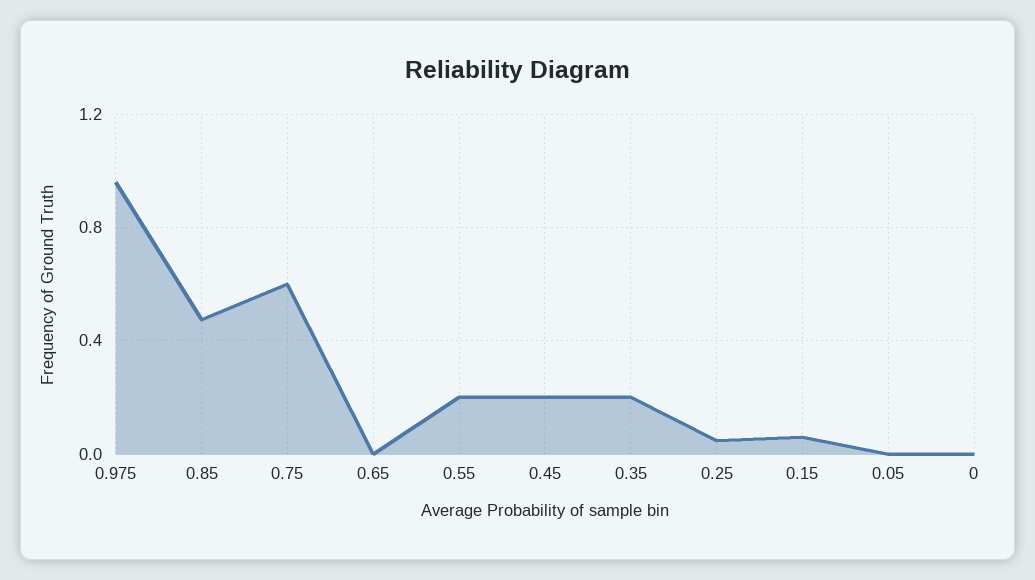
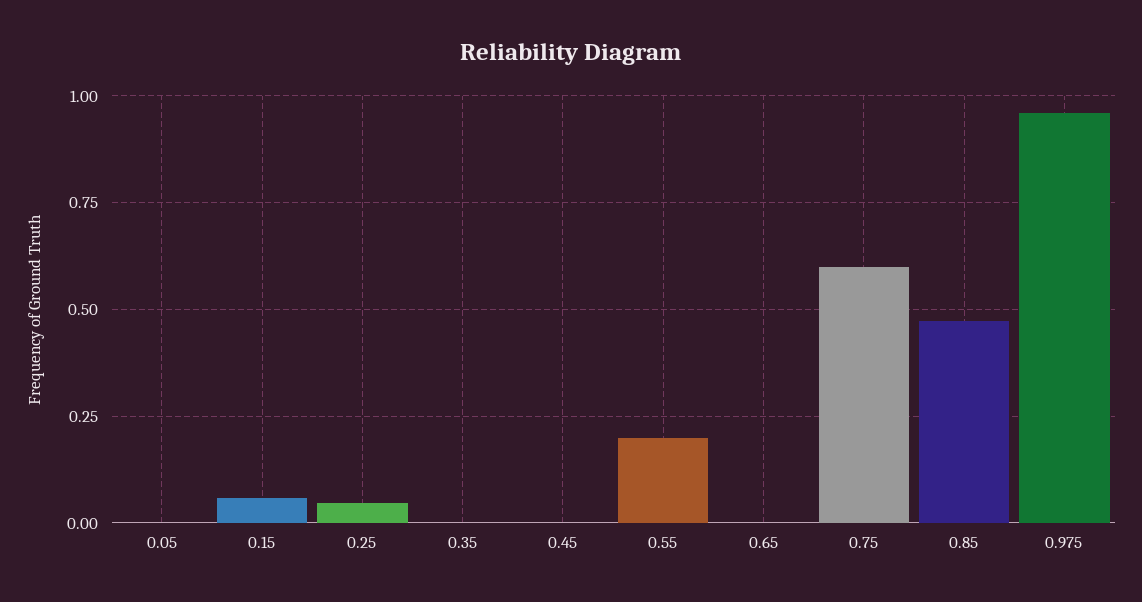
0.45: 0.2 -> 0
0.35: 0.2 -> 0
0: 0 -> none

